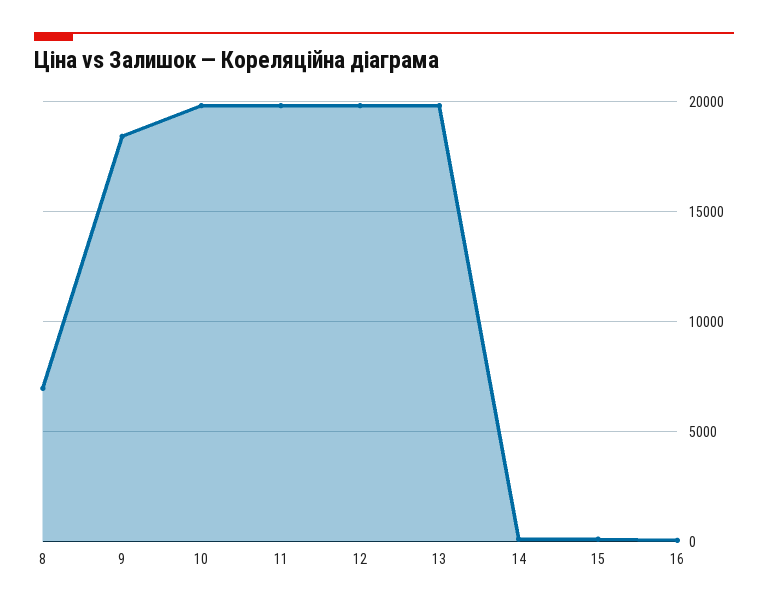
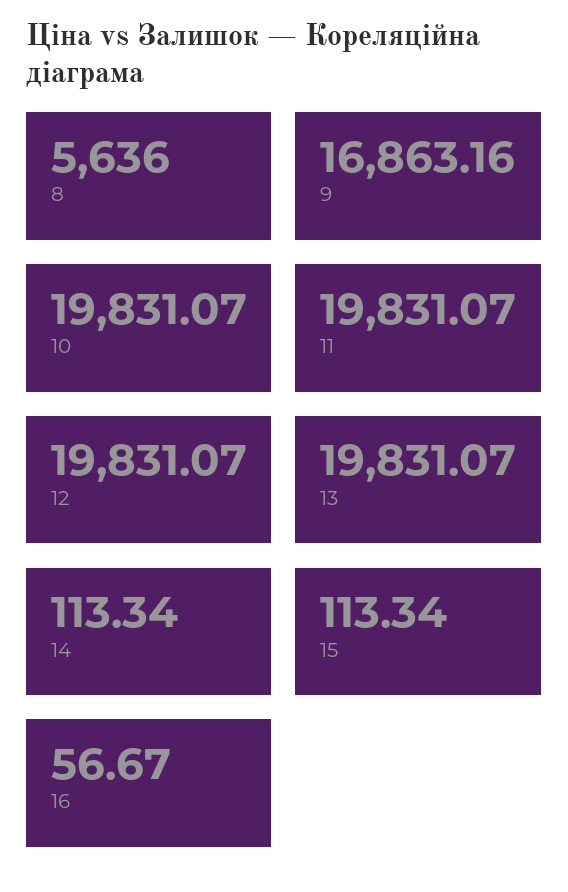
8: 7000 -> 5636
9: 18500 -> 16863.16

